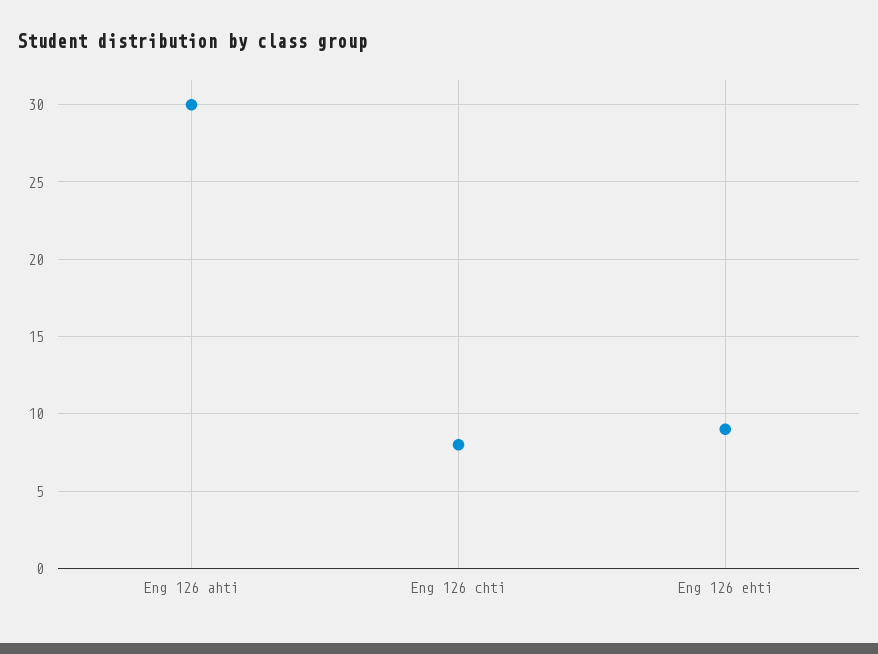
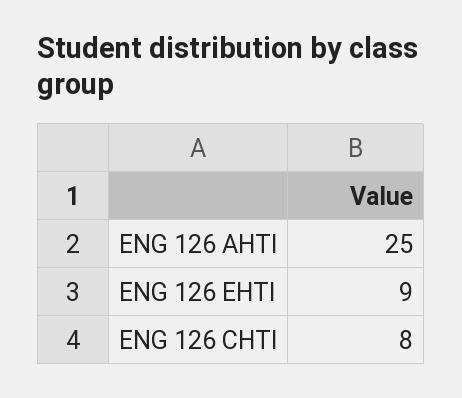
Eng 126 ahti: 30 -> 25

